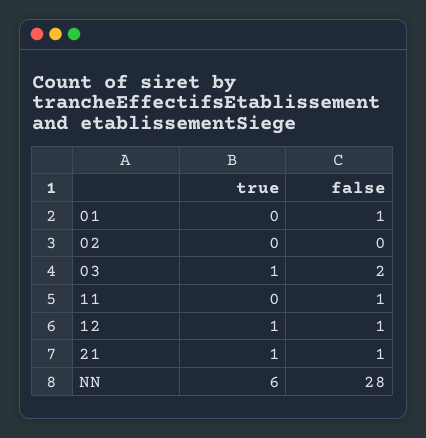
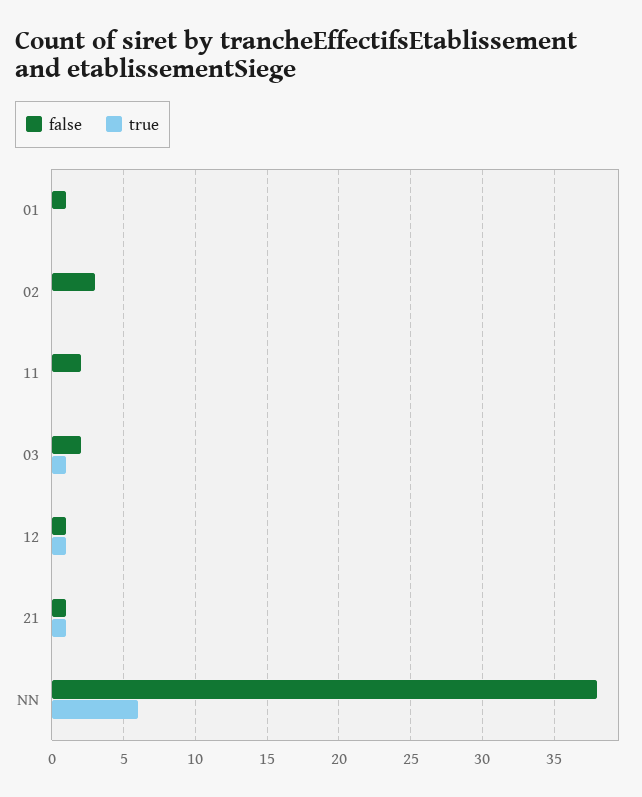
false, 02: 0 -> 3
false, 11: 1 -> 2
false, NN: 28 -> 38

